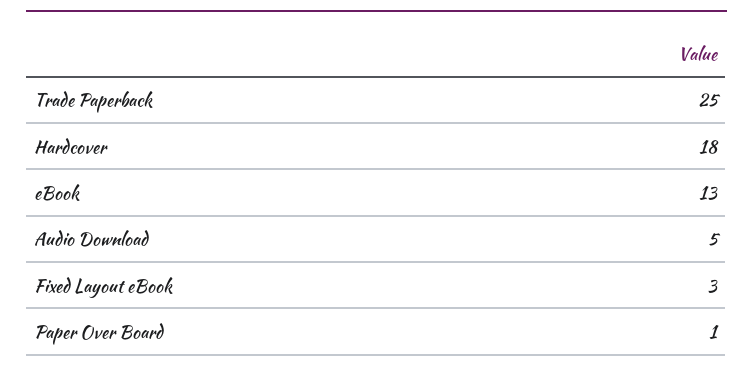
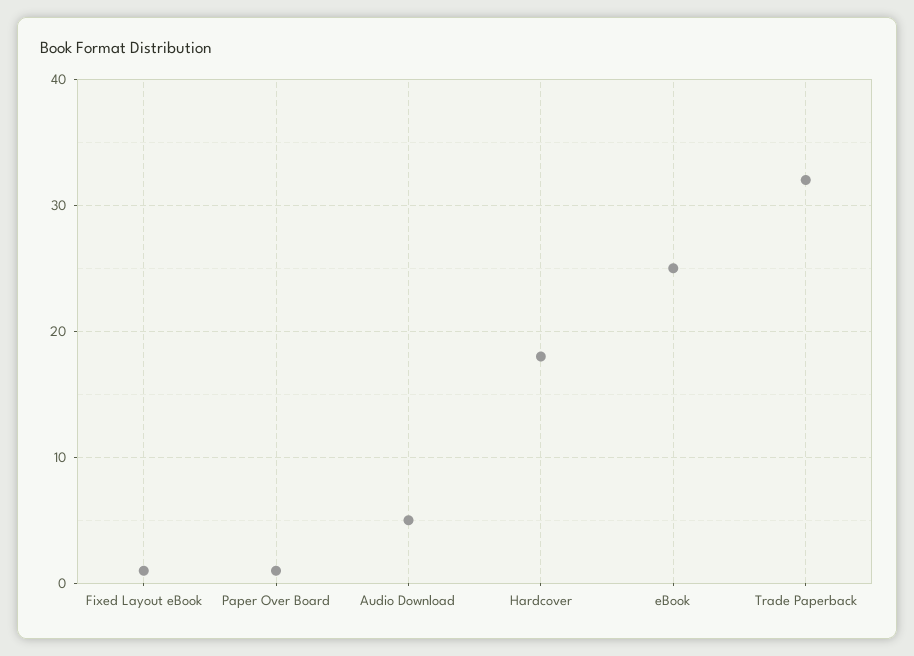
Trade Paperback: 25 -> 32
eBook: 13 -> 25
Fixed Layout eBook: 3 -> 1

